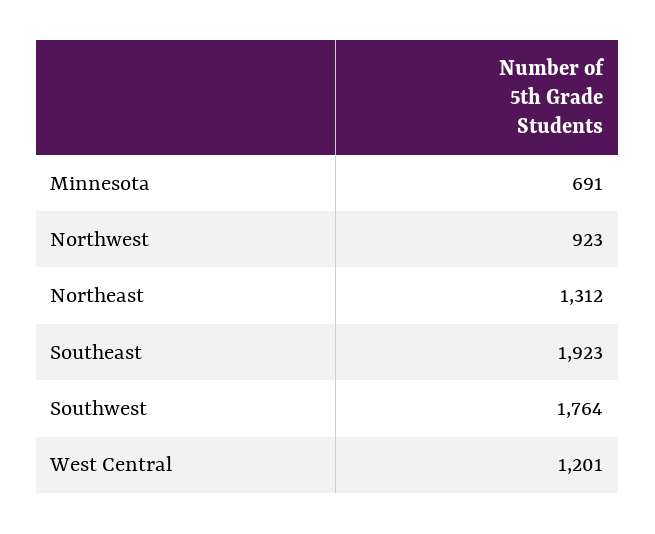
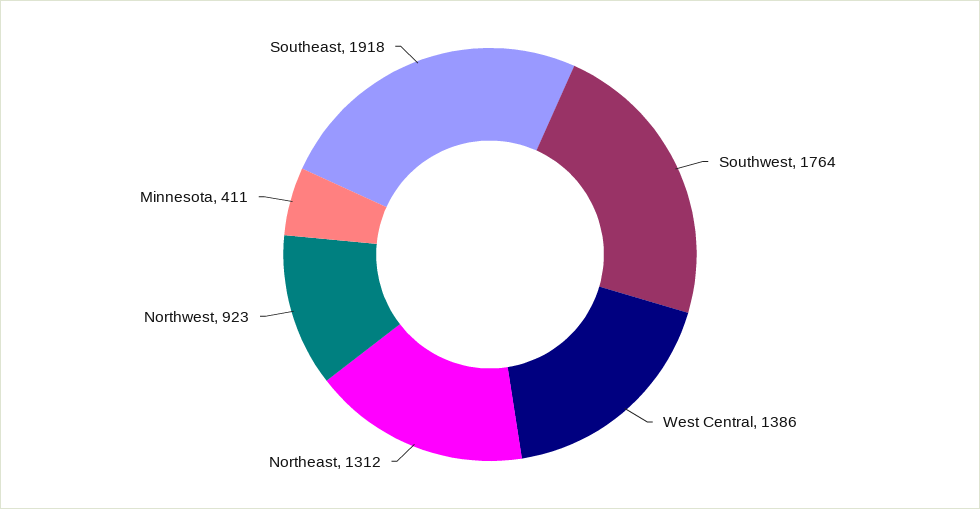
Minnesota: 691 -> 411
Southeast: 1923 -> 1918
West Central: 1201 -> 1386

